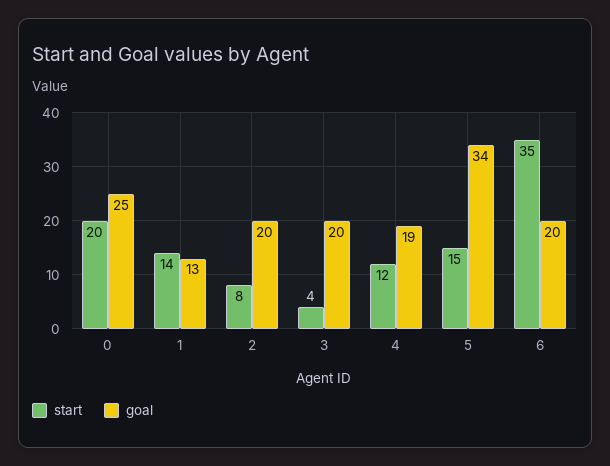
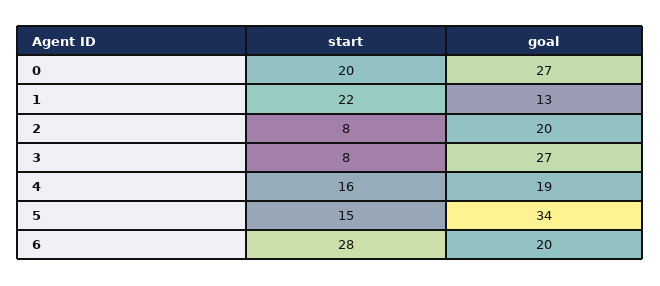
goal, 0: 25 -> 27
start, 1: 14 -> 22
start, 3: 4 -> 8
goal, 3: 20 -> 27
start, 4: 12 -> 16
start, 6: 35 -> 28

